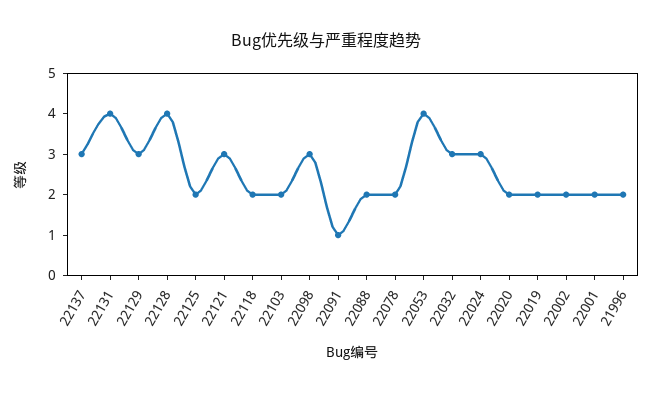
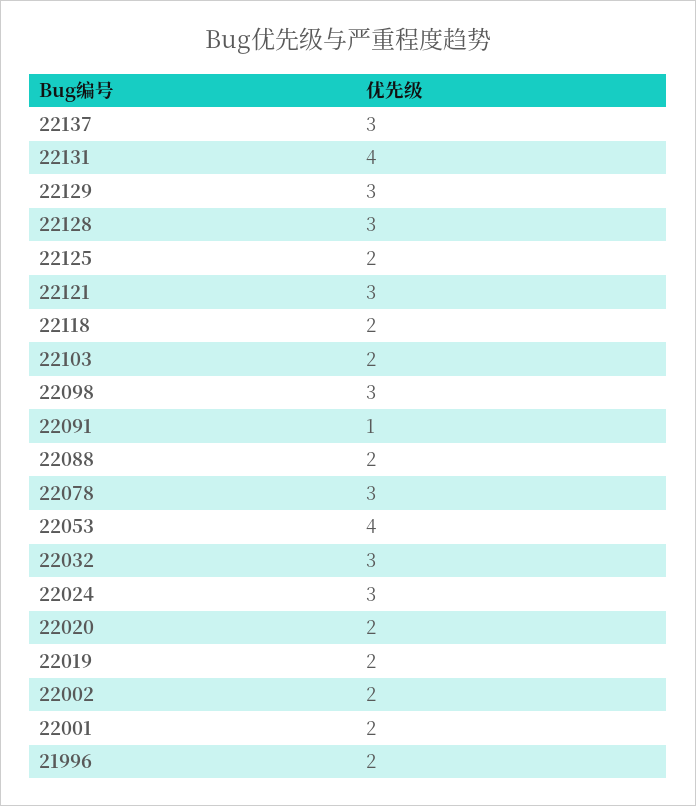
22128: 4 -> 3
22078: 2 -> 3

